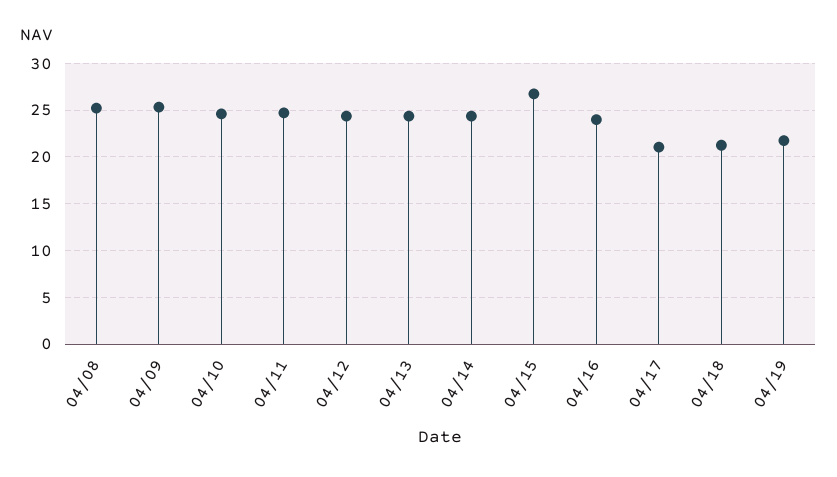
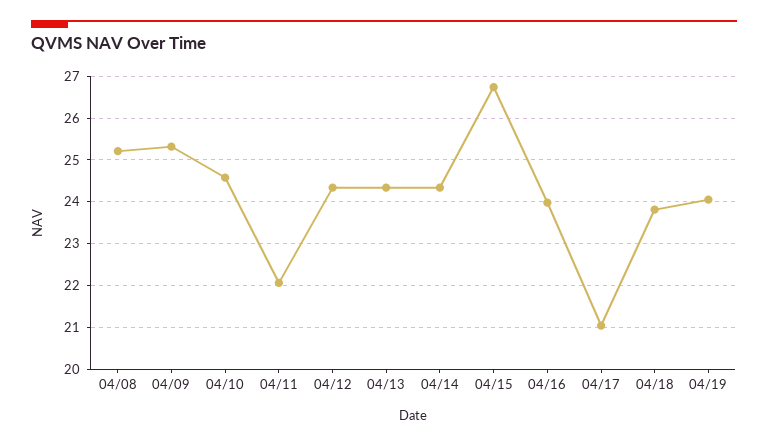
04/11: 25 -> 22
04/18: 21 -> 23.8
04/19: 22 -> 24

